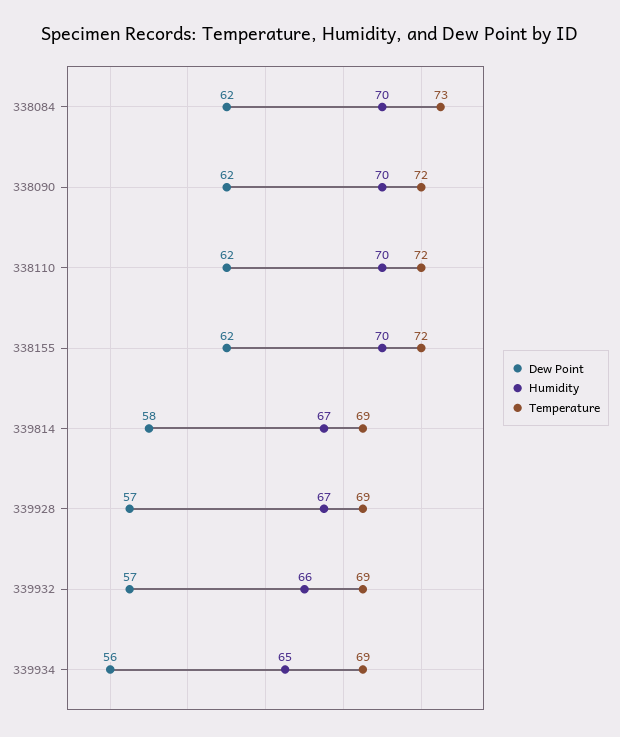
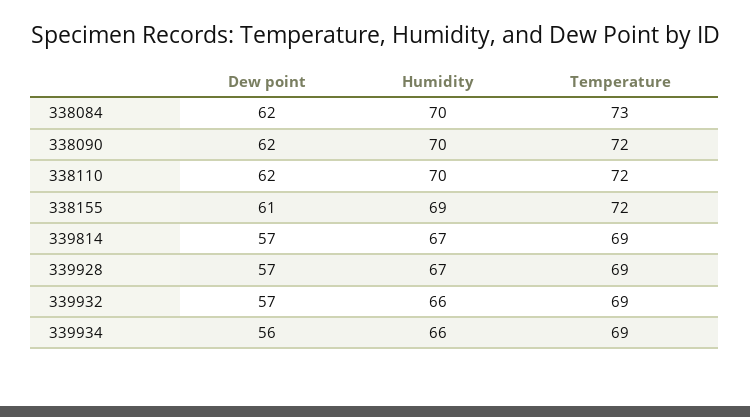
Dew Point, 338155: 62 -> 61
Humidity, 338155: 70 -> 69
Dew Point, 339814: 58 -> 57
Humidity, 339934: 65 -> 66

